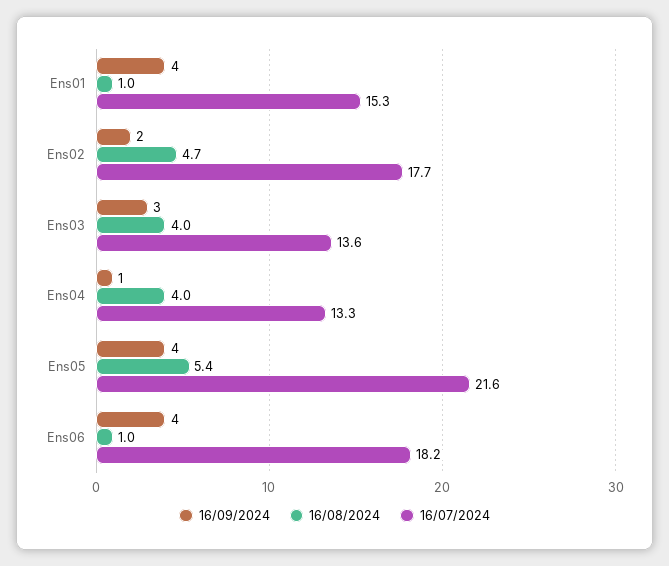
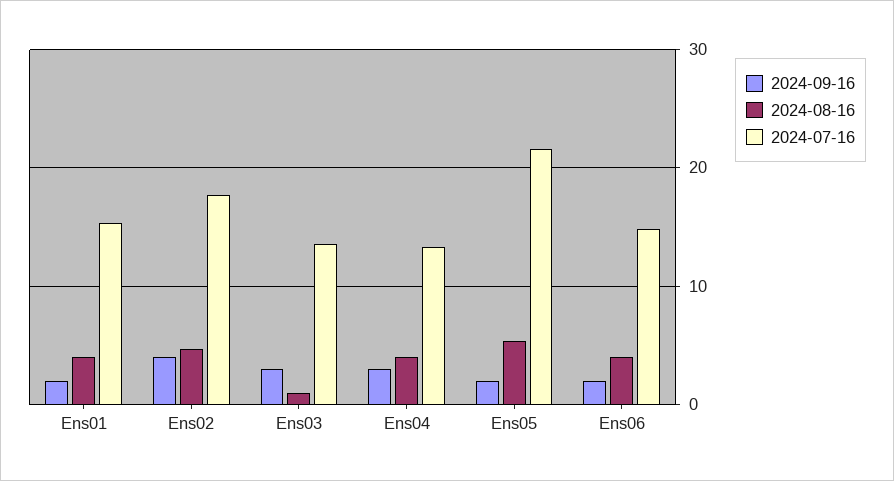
16/09/2024, Ens01: 4 -> 2
16/08/2024, Ens01: 1 -> 4
16/09/2024, Ens02: 2 -> 4
16/08/2024, Ens03: 4 -> 1
16/09/2024, Ens04: 1 -> 3
16/09/2024, Ens05: 4 -> 2
16/09/2024, Ens06: 4 -> 2
16/08/2024, Ens06: 1 -> 4
16/07/2024, Ens06: 18.2 -> 15

